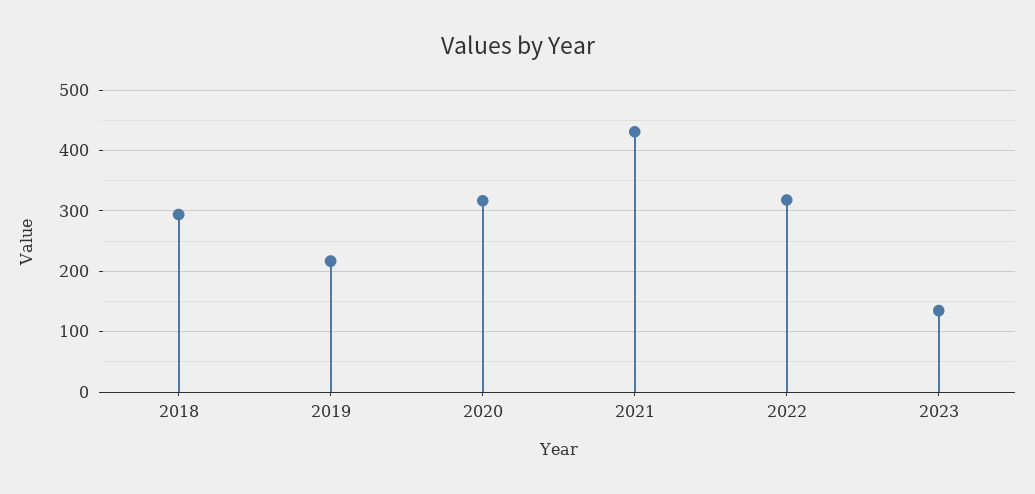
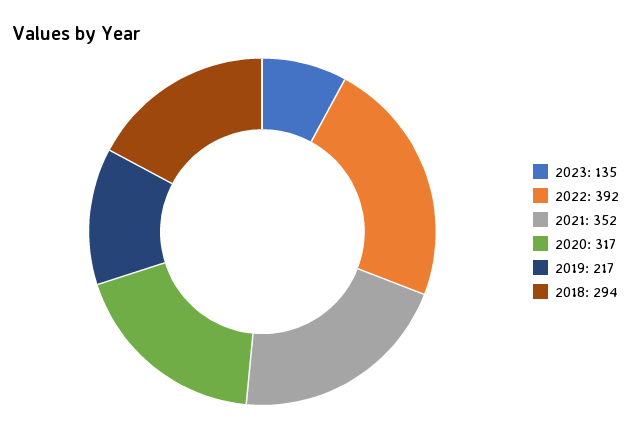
2021: 430 -> 352
2022: 320 -> 392

